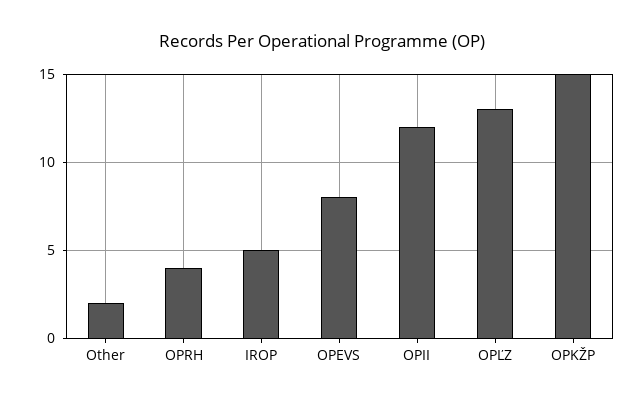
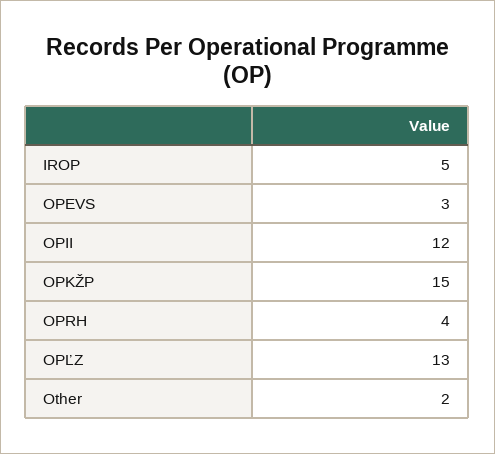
OPEVS: 8 -> 3

